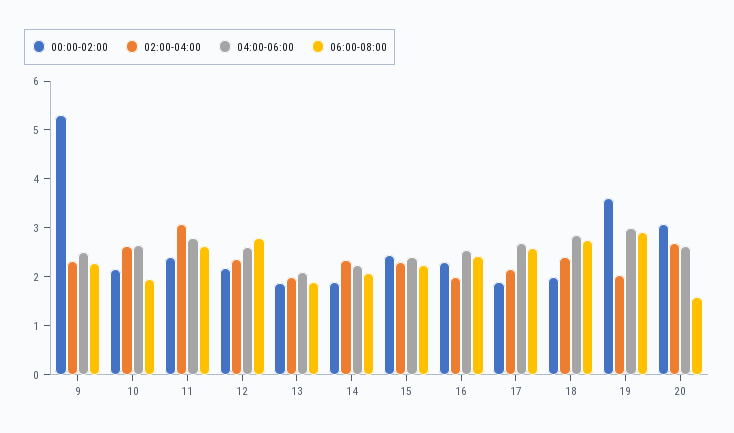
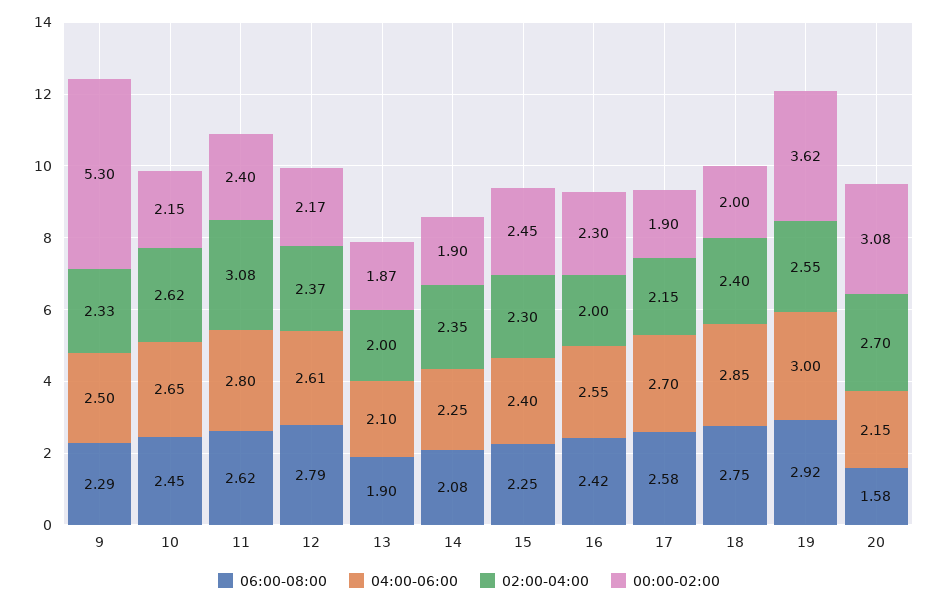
06:00-08:00, 10: 2 -> 2.45
02:00-04:00, 19: 2 -> 2.55
04:00-06:00, 20: 2.6 -> 2.15

